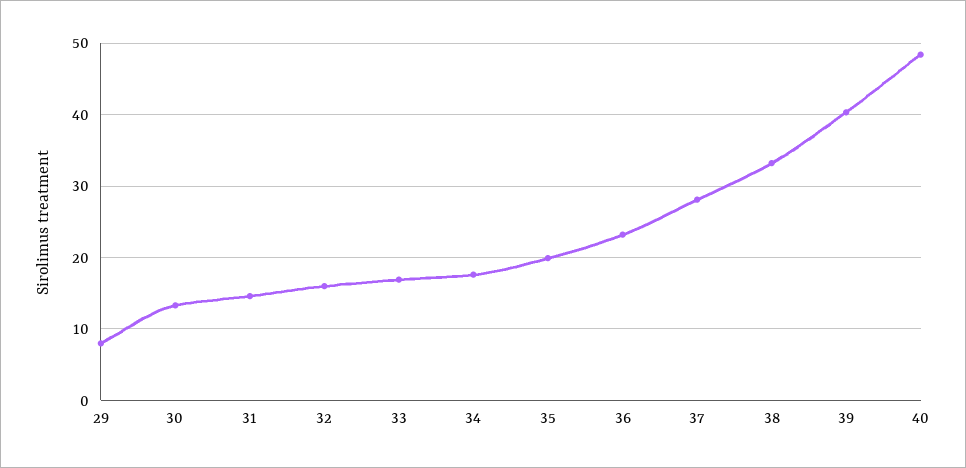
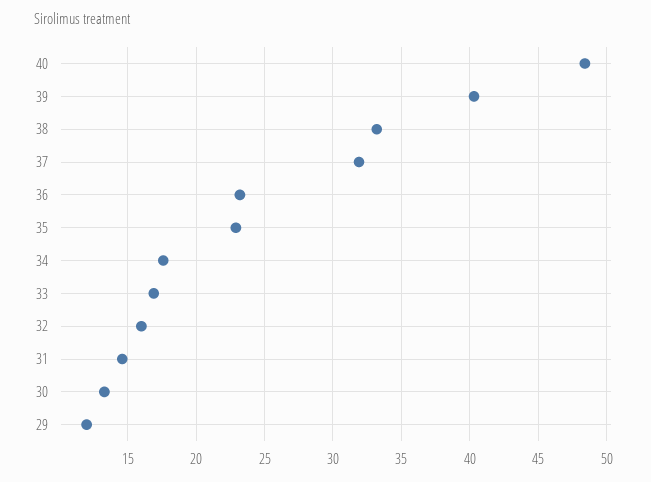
29: 8 -> 12
35: 20 -> 23
37: 28 -> 32

